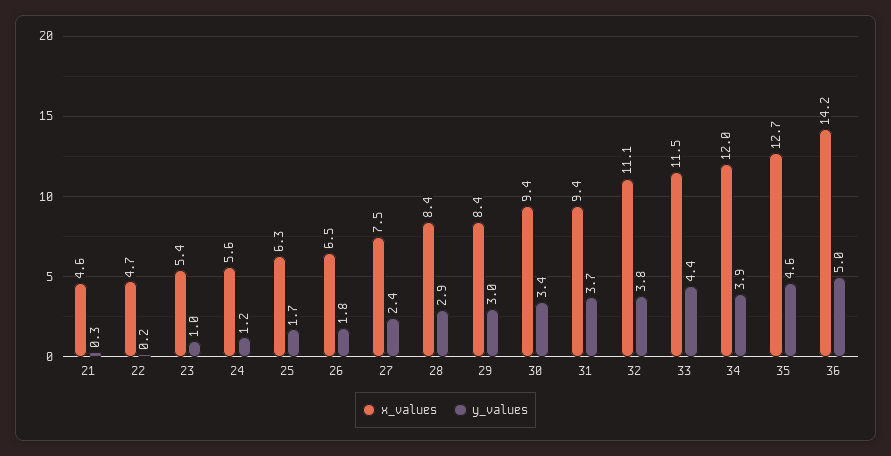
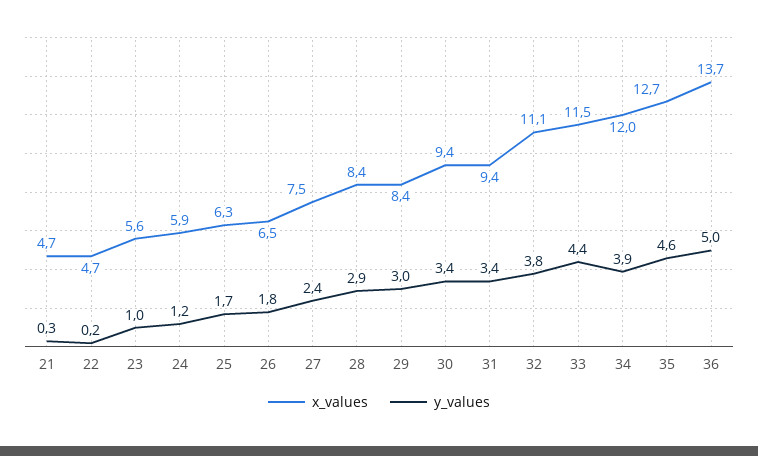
x_values, 21: 4.6 -> 4.7
x_values, 23: 5.4 -> 5.6
x_values, 24: 5.6 -> 5.9
y_values, 31: 3.7 -> 3.4
x_values, 36: 14.2 -> 13.7

